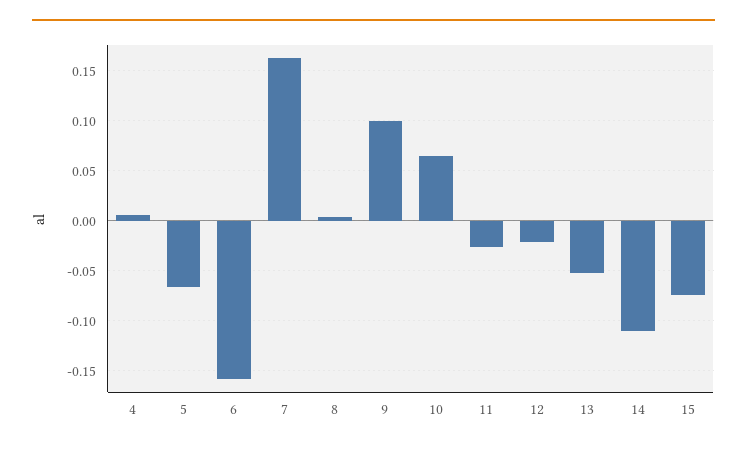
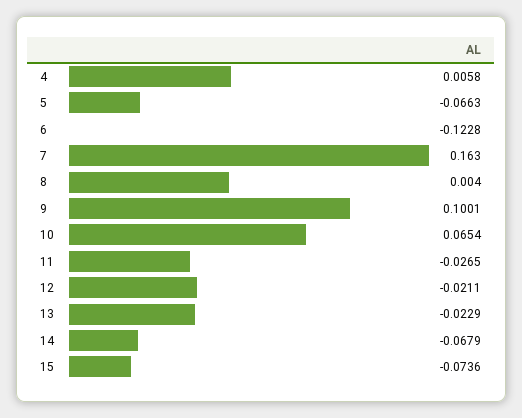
6: -0.16 -> -0.1228
13: -0.05 -> -0.0229
14: -0.11 -> -0.0679

